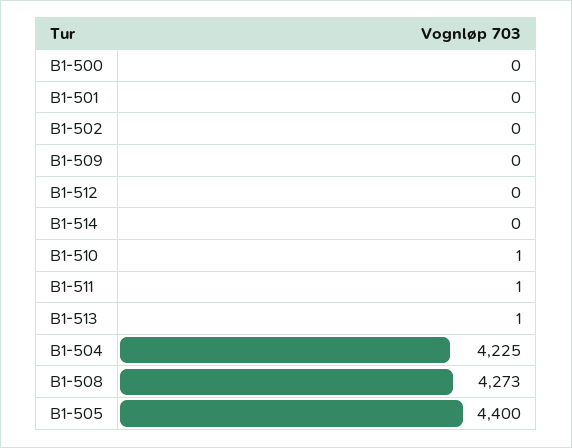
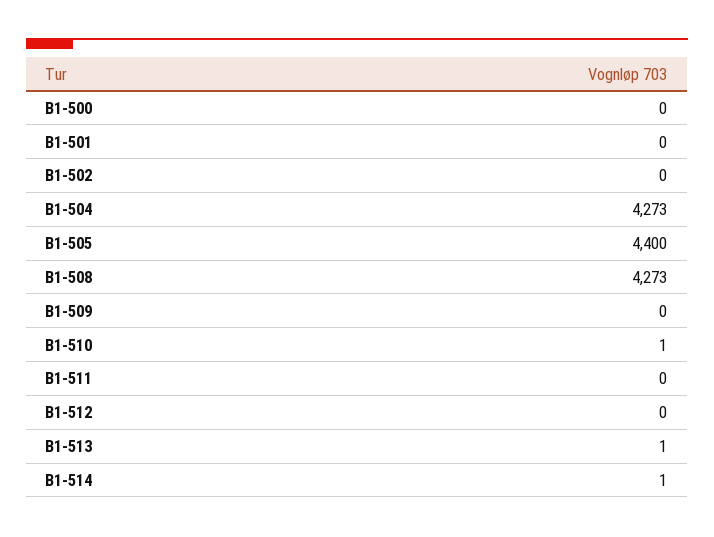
B1-514: 0 -> 1
B1-511: 1 -> 0
B1-504: 4225 -> 4273

